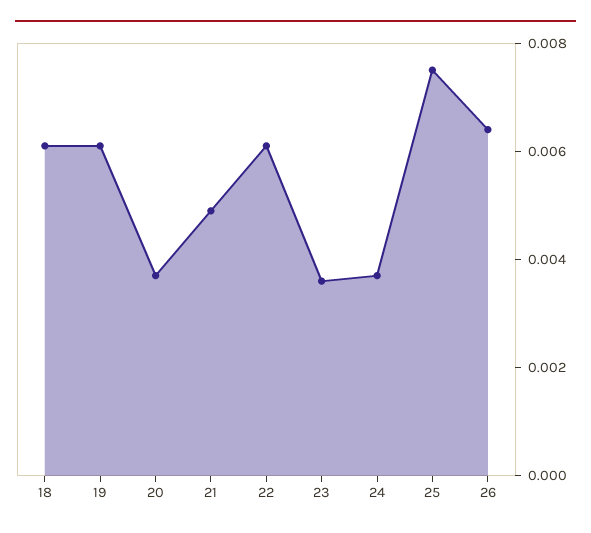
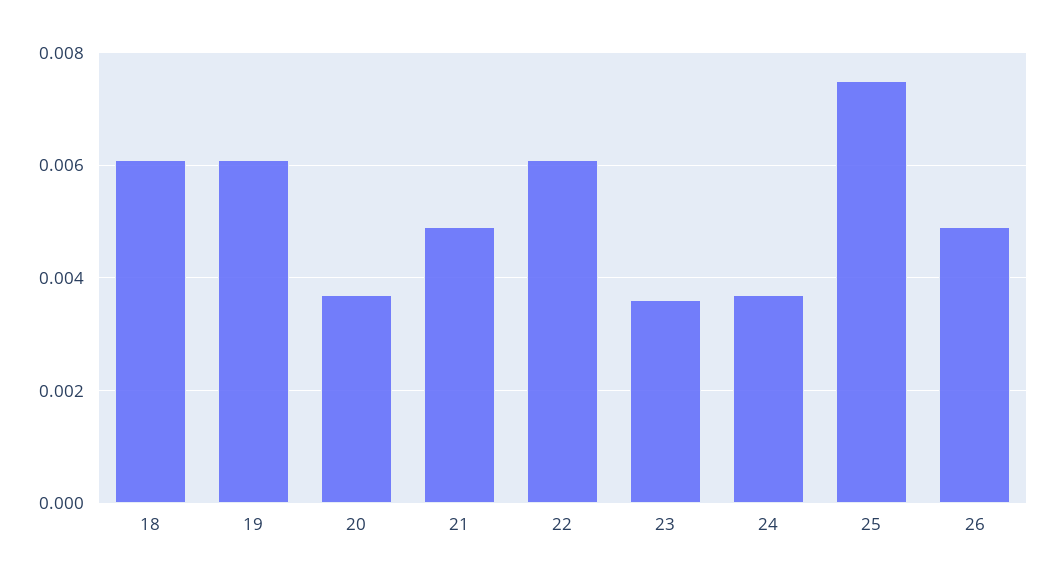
26: 0.0065 -> 0.005

